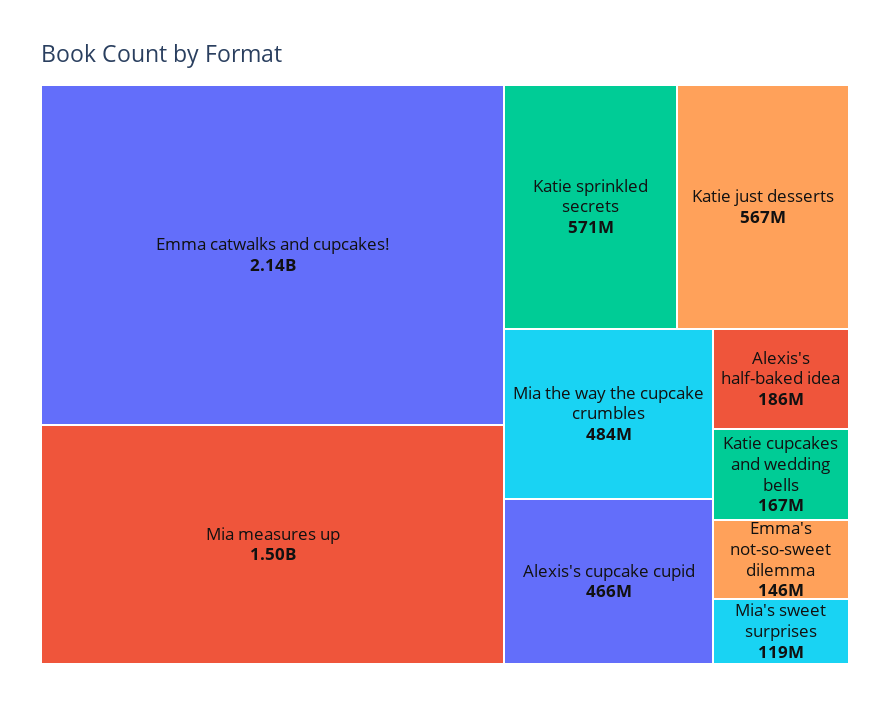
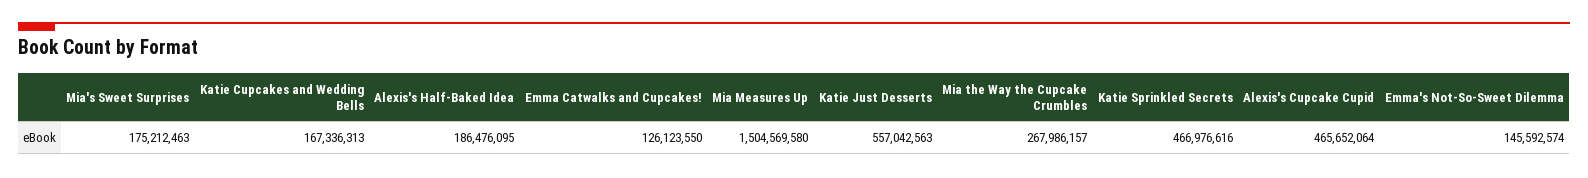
Emma catwalks and cupcakes!: 2140000000 -> 126123550
Katie sprinkled secrets: 571000000 -> 466976616
Katie just desserts: 567000000 -> 557042563
Mia the way the cupcake crumbles: 484000000 -> 267986157
Mia's sweet surprises: 119000000 -> 175212463

